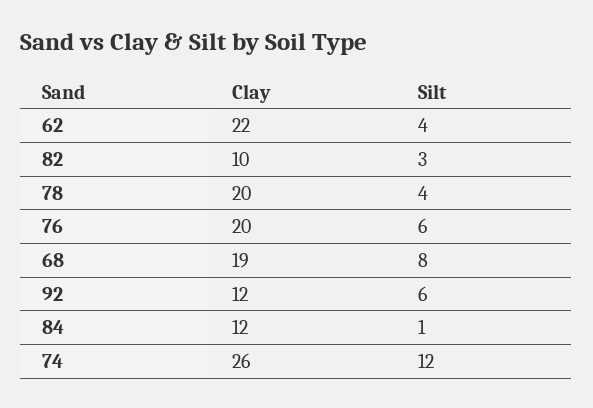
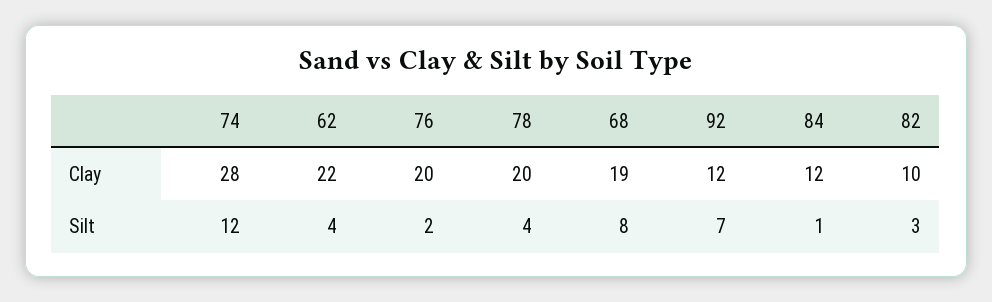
Silt, 76: 6 -> 2
Silt, 92: 6 -> 7
Clay, 74: 26 -> 28

